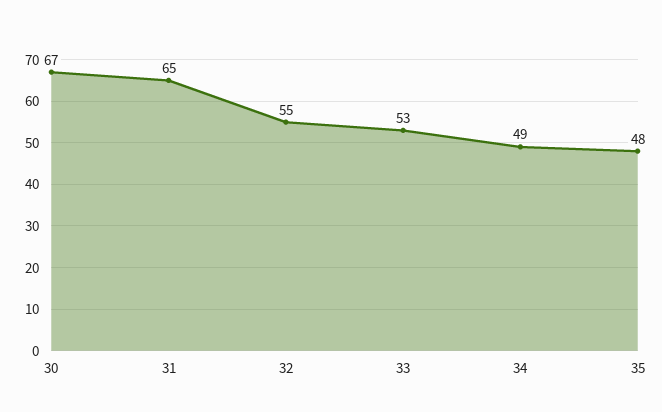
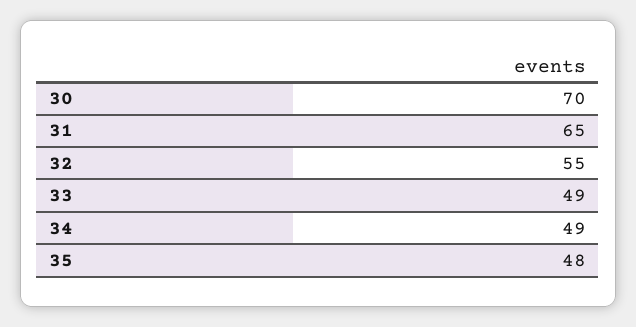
30: 67 -> 70
33: 53 -> 49

